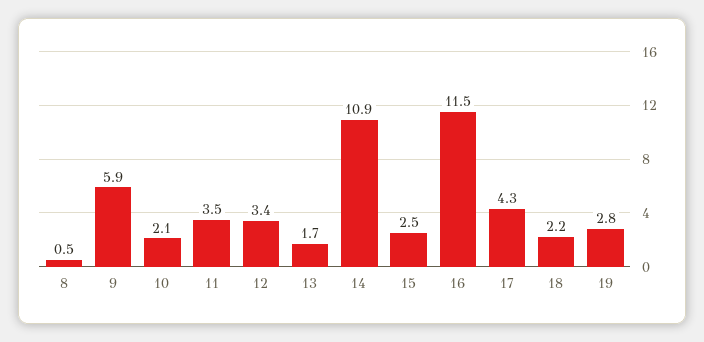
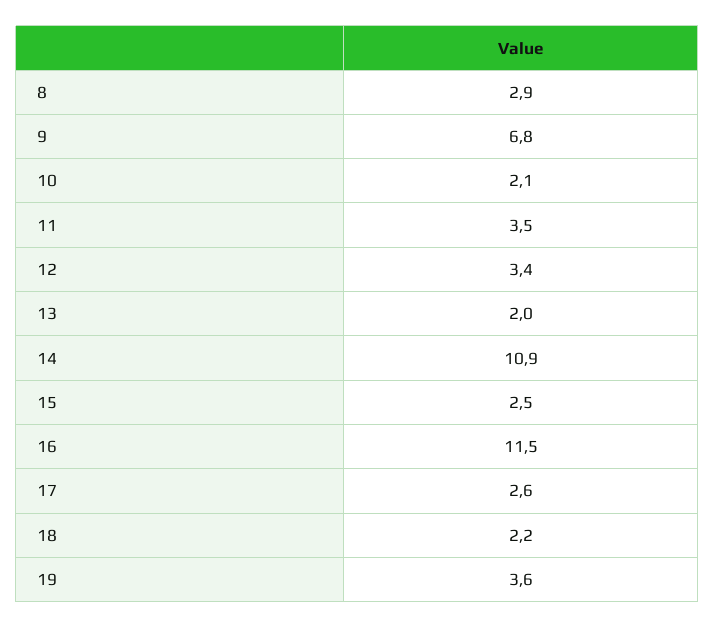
8: 0.5 -> 2.9
9: 5.9 -> 6.8
13: 1.7 -> 2
17: 4.3 -> 2.6
19: 2.8 -> 3.6

